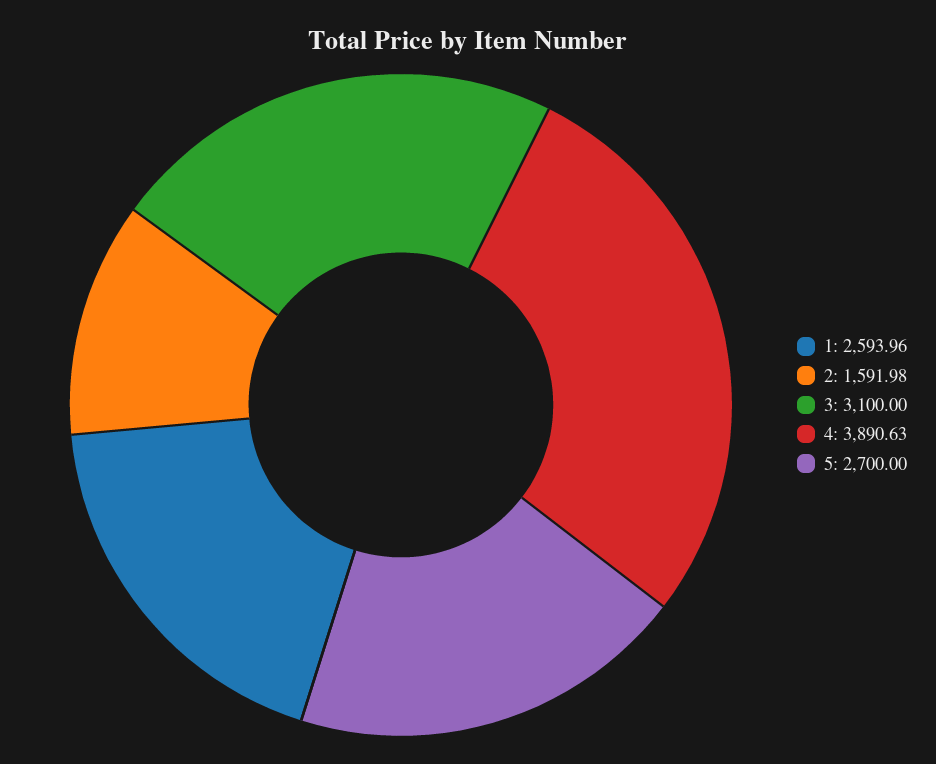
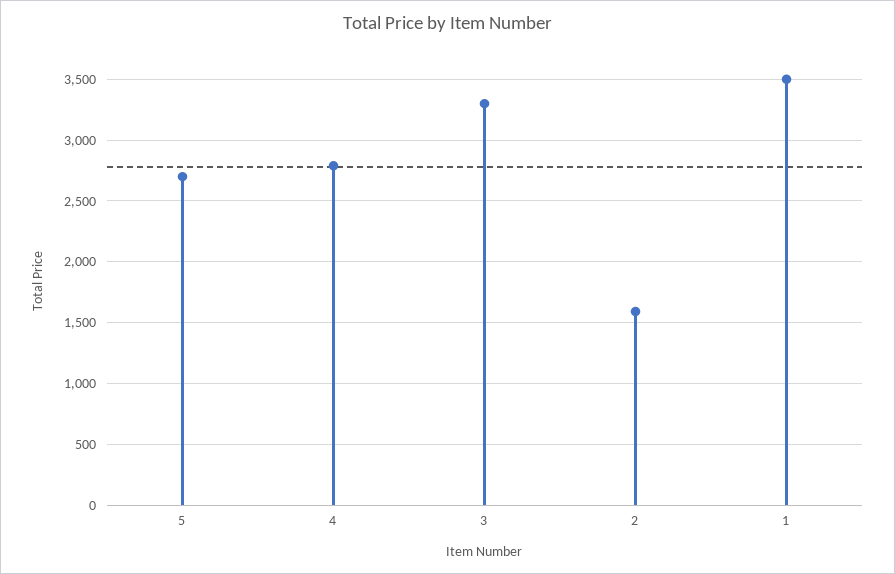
1: 2593.96 -> 3500
3: 3100 -> 3300
4: 3890.63 -> 2800

